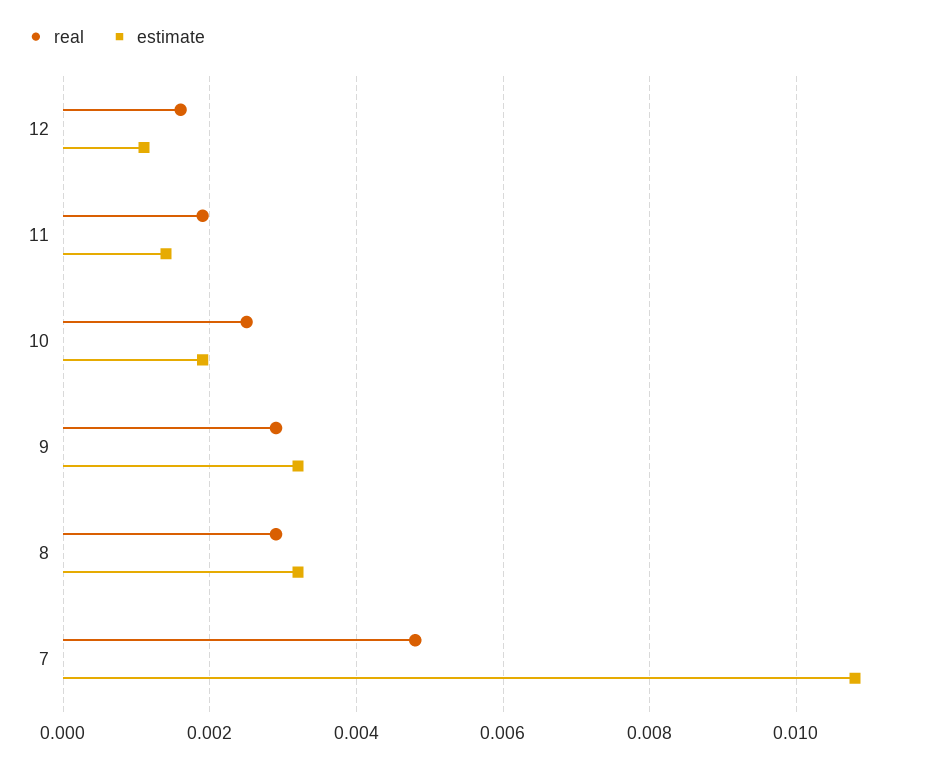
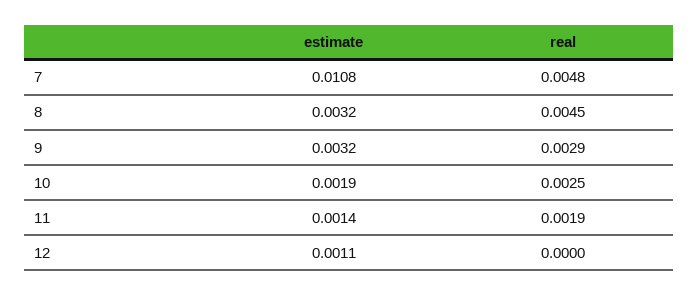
real, 12: 0.0015 -> 0
real, 8: 0.003 -> 0.0045

